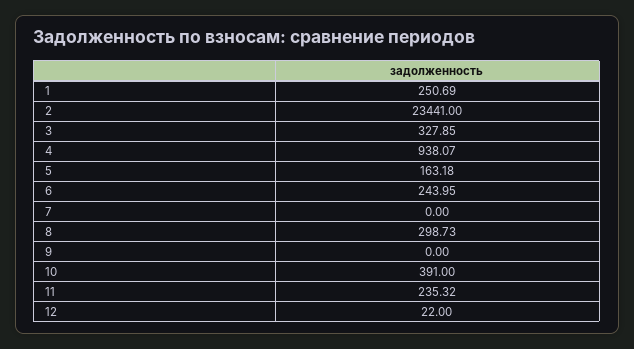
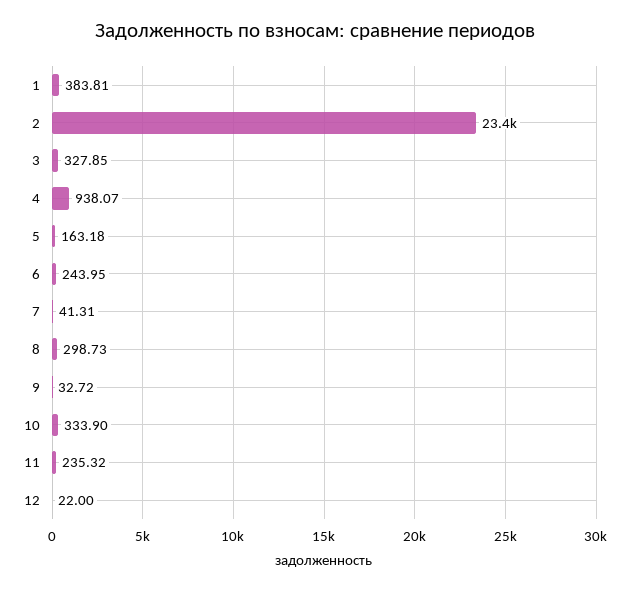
1: 250.69 -> 383.81
7: 0 -> 41.31
9: 0 -> 32.72
10: 391 -> 333.9

